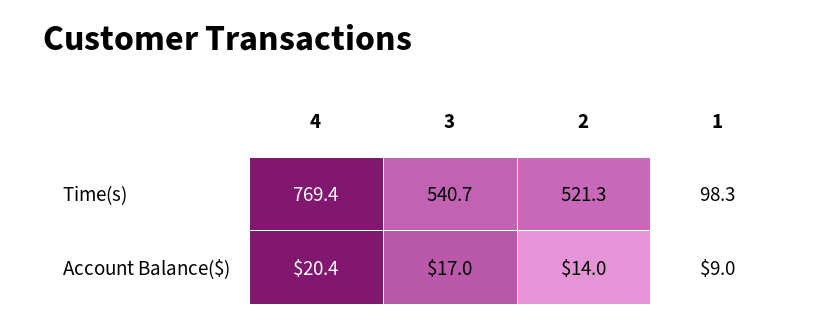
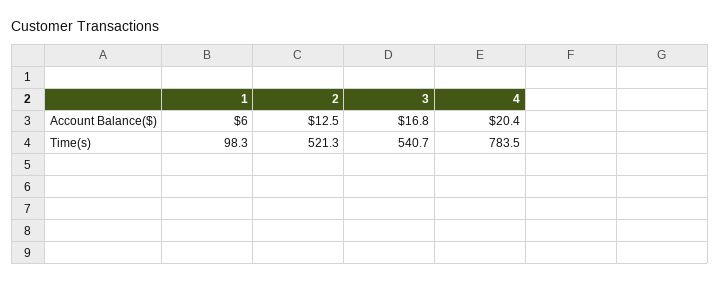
4, Time(s): 769.4 -> 783.5
3, Account Balance($): 17 -> 16.8
2, Account Balance($): 14 -> 12.5
1, Account Balance($): 9 -> 6

